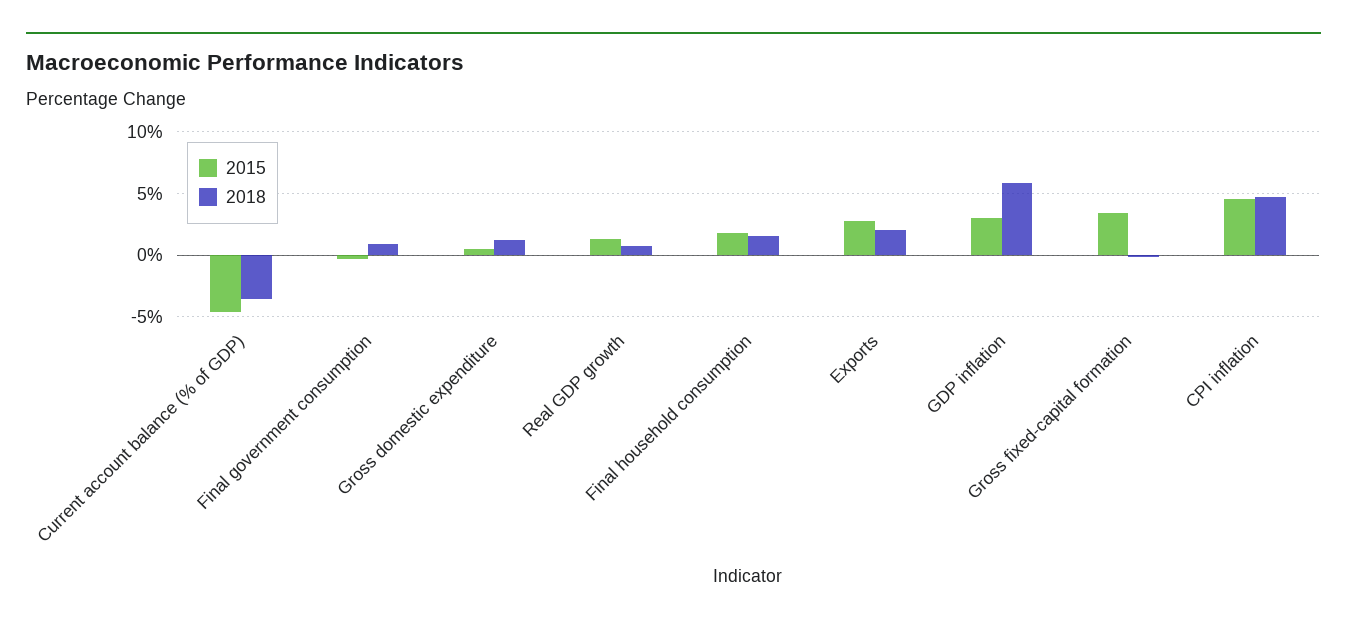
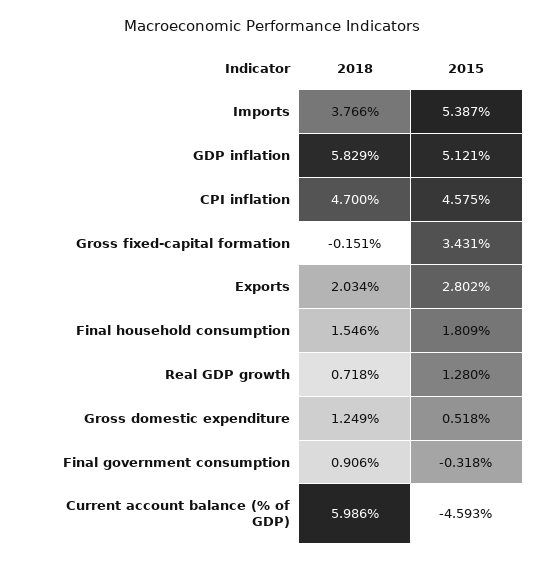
2018, Current account balance (% of GDP): -3.5 -> 5.986
2015, GDP inflation: 3 -> 5.121
2018, Imports: none -> 3.766
2015, Imports: none -> 5.387

